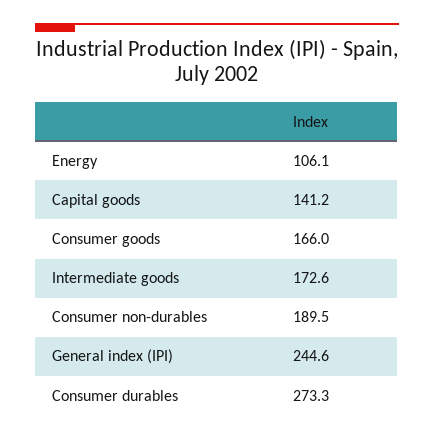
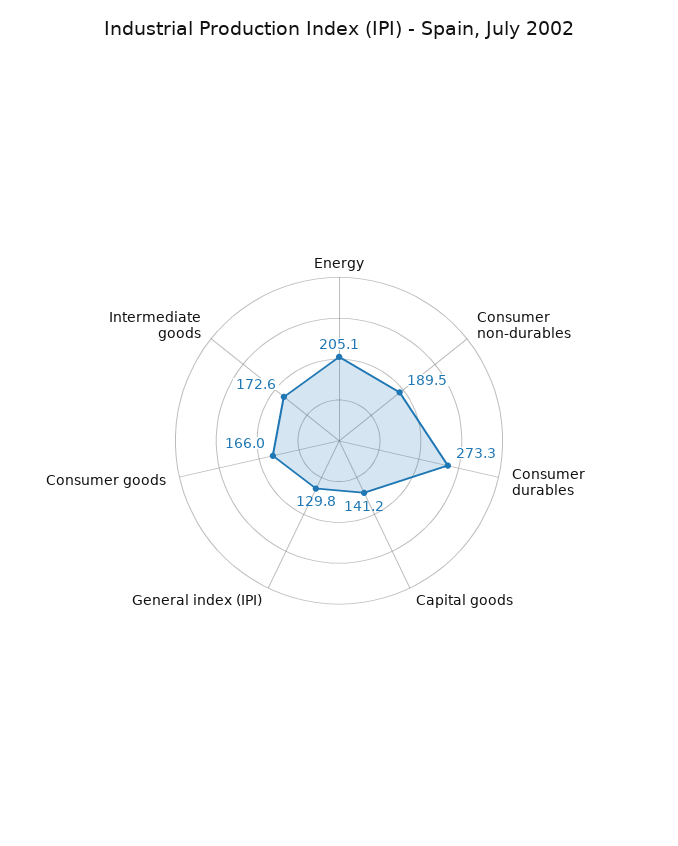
Energy: 106.1 -> 205.1
General index (IPI): 244.6 -> 129.8

